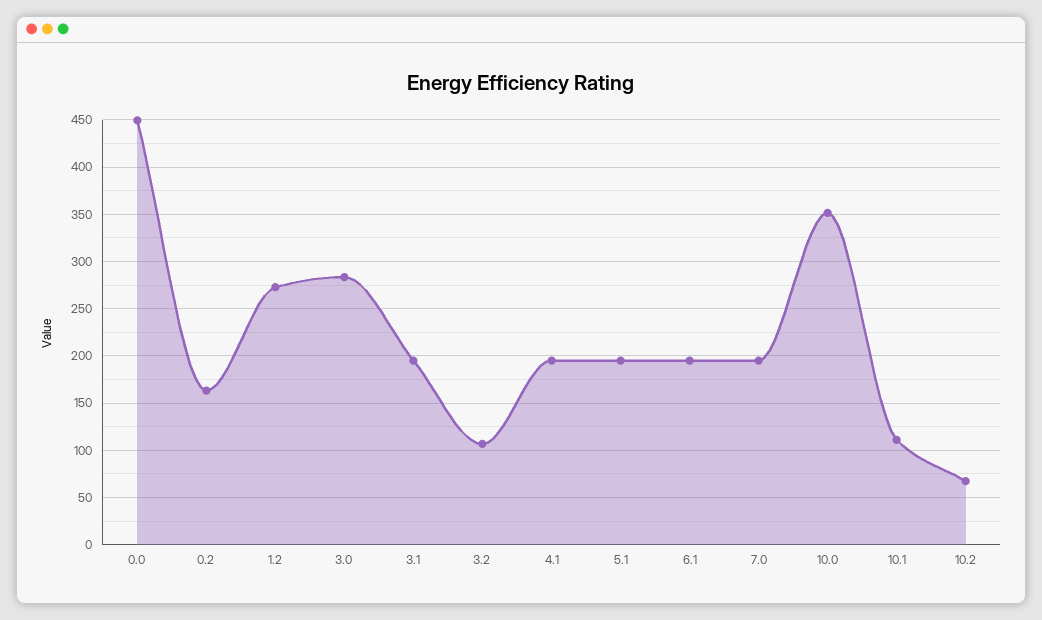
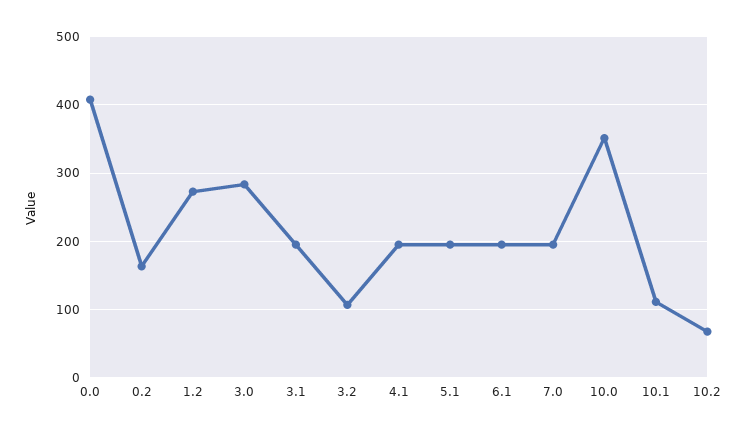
0.0: 450 -> 410

